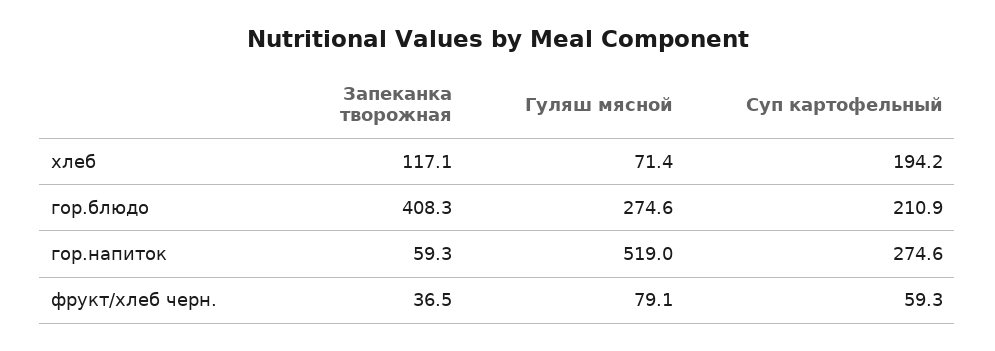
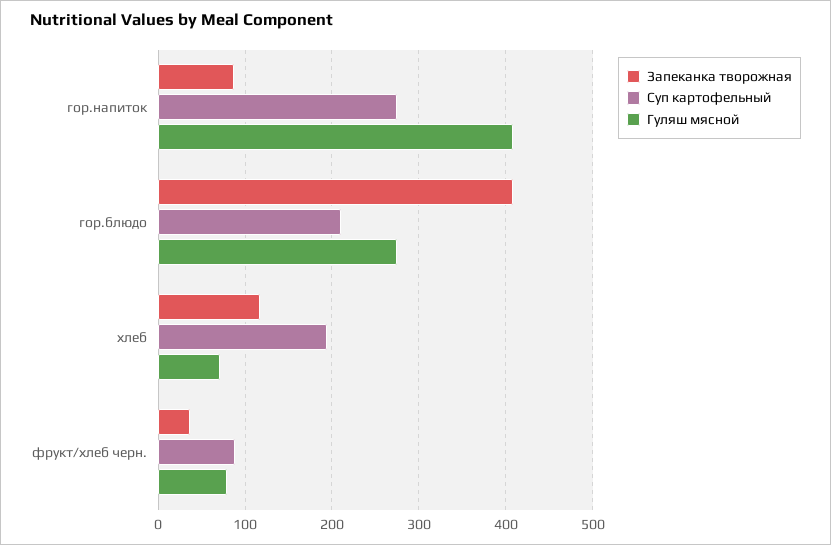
Запеканка творожная, гор.напиток: 59.3 -> 90
Гуляш мясной, гор.напиток: 519 -> 410
Суп картофельный, фрукт/хлеб черн.: 59.3 -> 90

